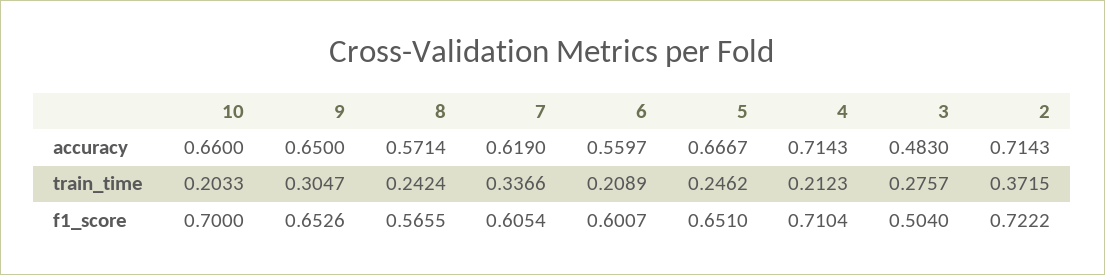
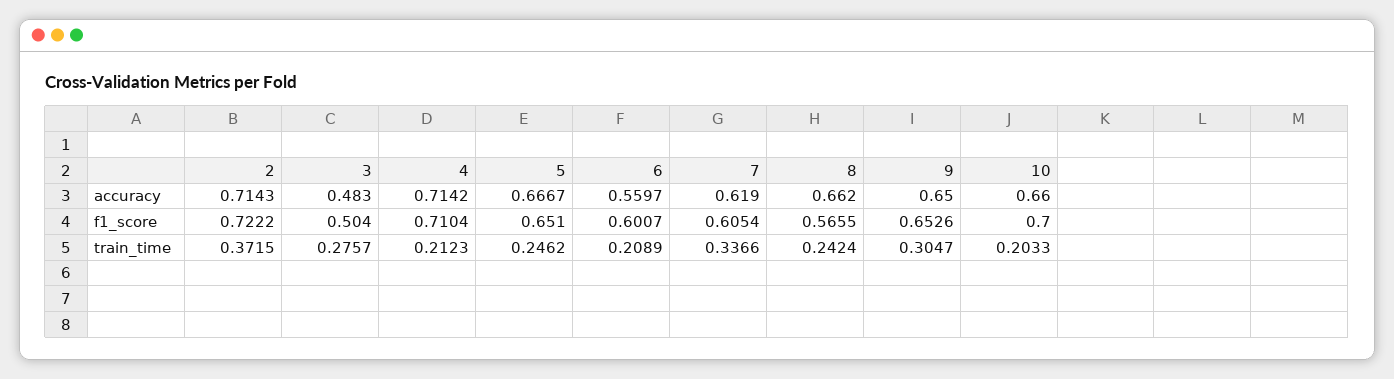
8, accuracy: 0.5714 -> 0.662
4, accuracy: 0.7143 -> 0.7142

